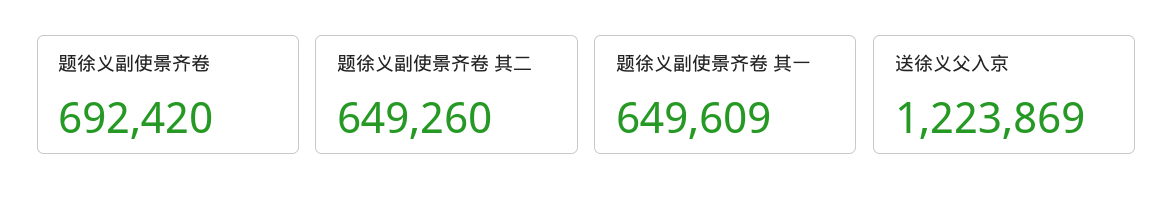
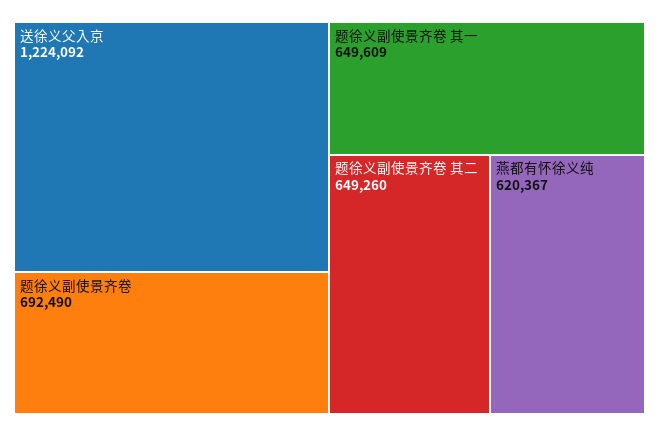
题徐义副使景齐卷: 692420 -> 692490
送徐义父入京: 1223869 -> 1224092
燕都有怀徐义纯: none -> 620367

